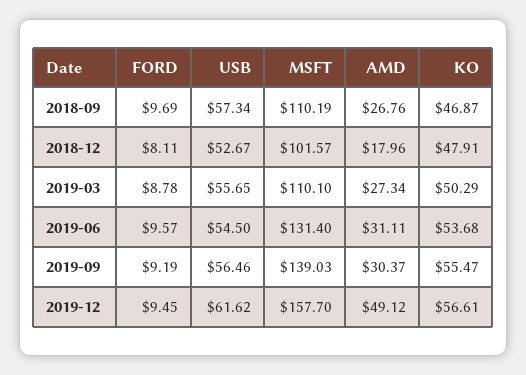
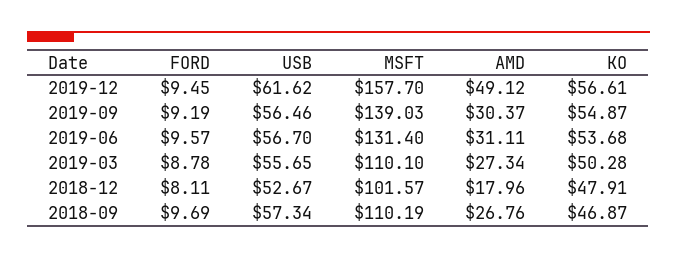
KO, 2019-03: 50.29 -> 50.28
USB, 2019-06: 54.5 -> 56.7
KO, 2019-09: 55.47 -> 54.87

